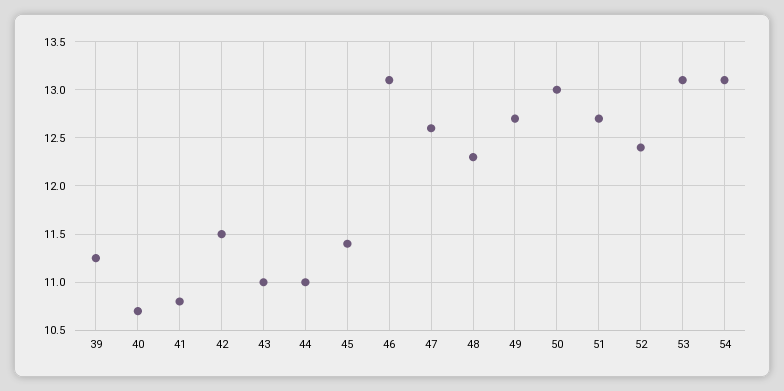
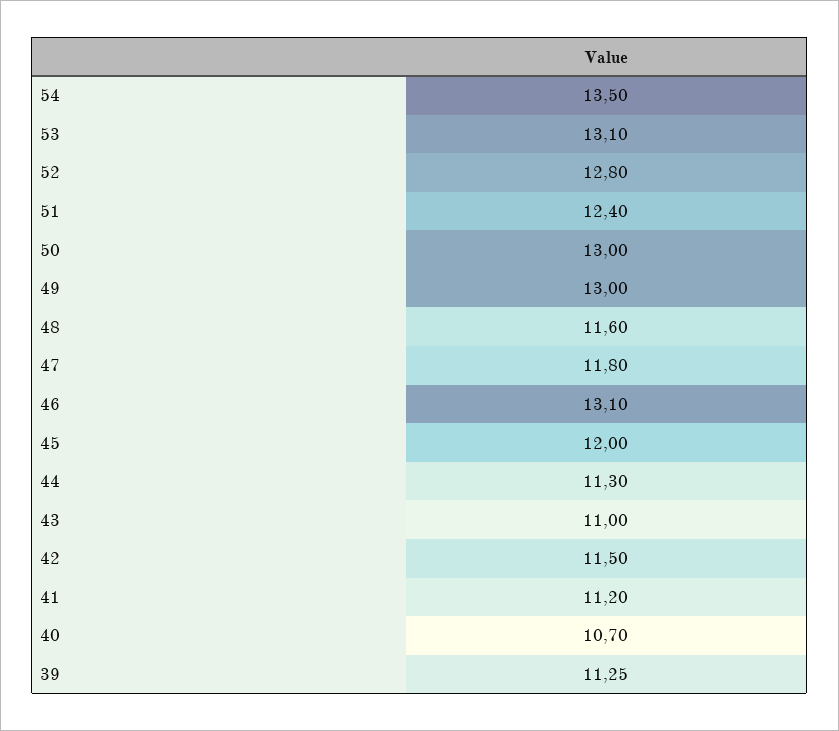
41: 10.8 -> 11.2
44: 11 -> 11.3
45: 11.4 -> 12
47: 12.6 -> 11.8
48: 12.3 -> 11.6
49: 12.7 -> 13
51: 12.7 -> 12.4
52: 12.4 -> 12.8
54: 13.1 -> 13.5

